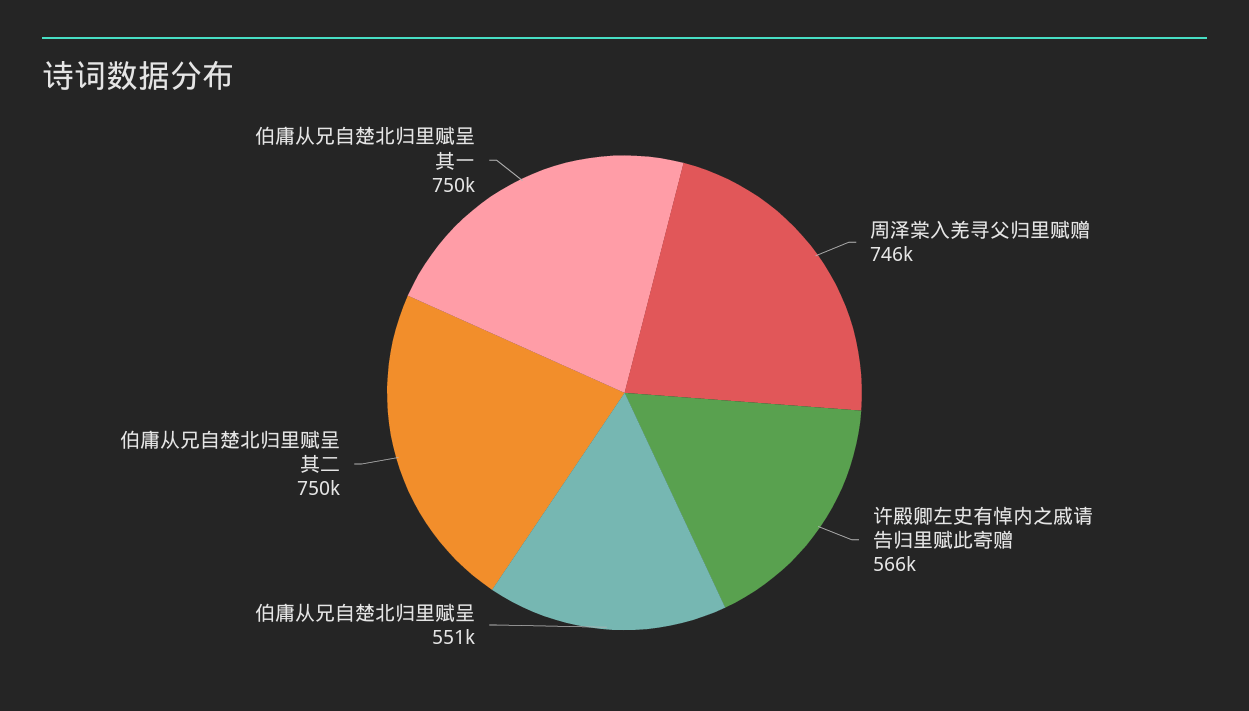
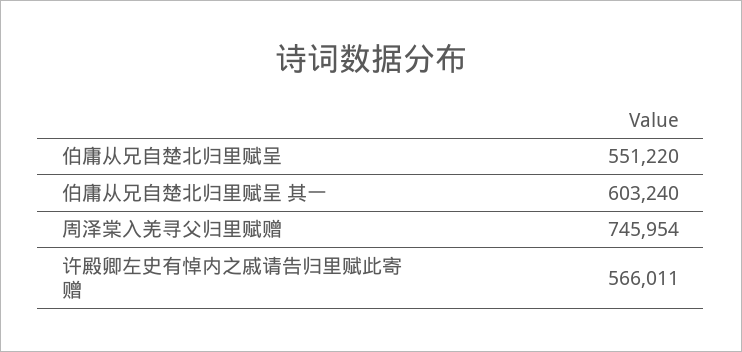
伯庸从兄自楚北归里赋呈 其二: 750000 -> none
伯庸从兄自楚北归里赋呈 其一: 750000 -> 603240

